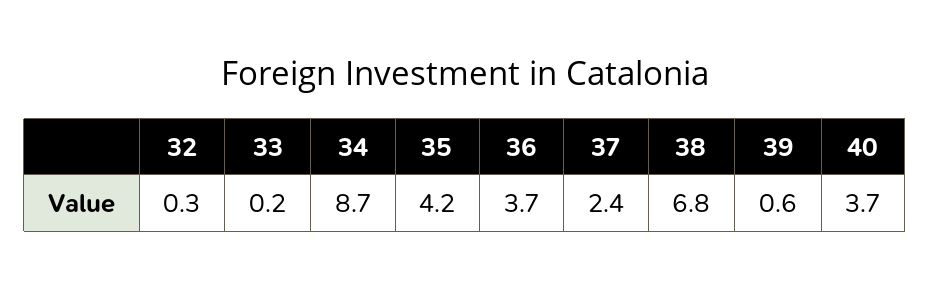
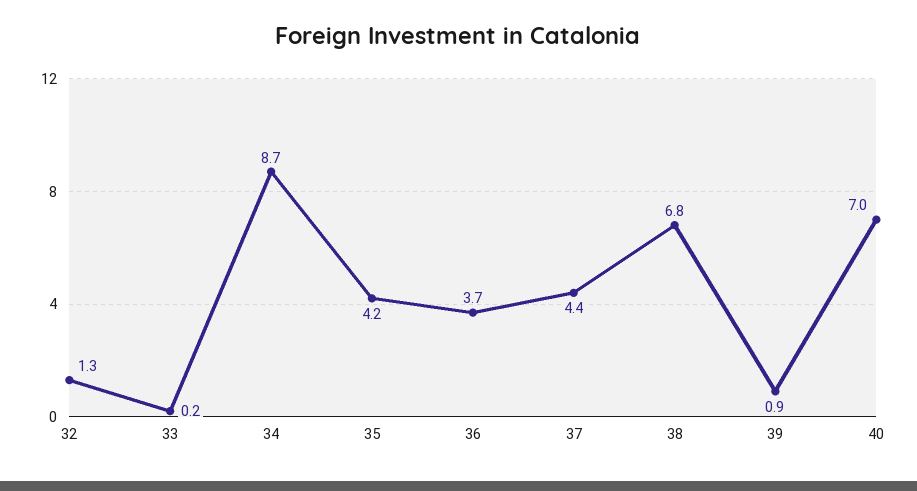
32: 0.3 -> 1.3
37: 2.4 -> 4.4
39: 0.6 -> 0.9
40: 3.7 -> 7

